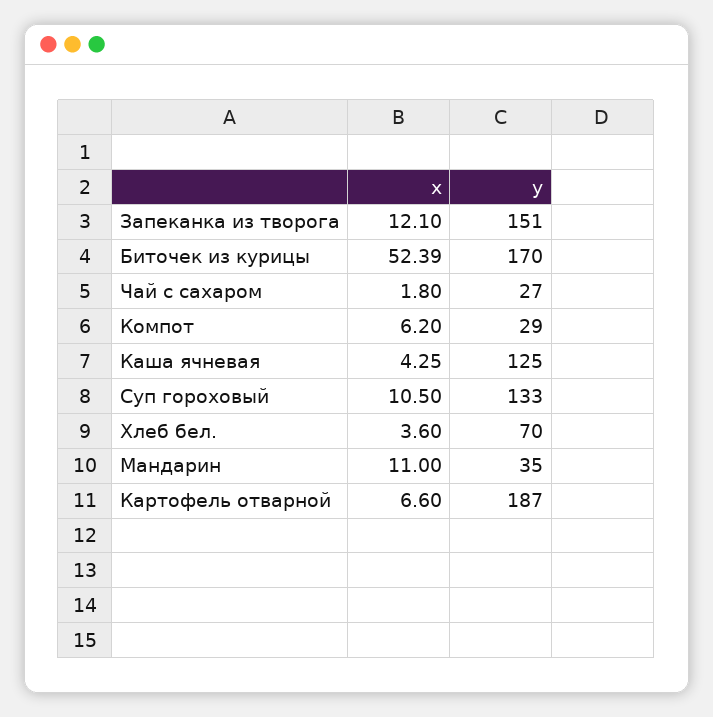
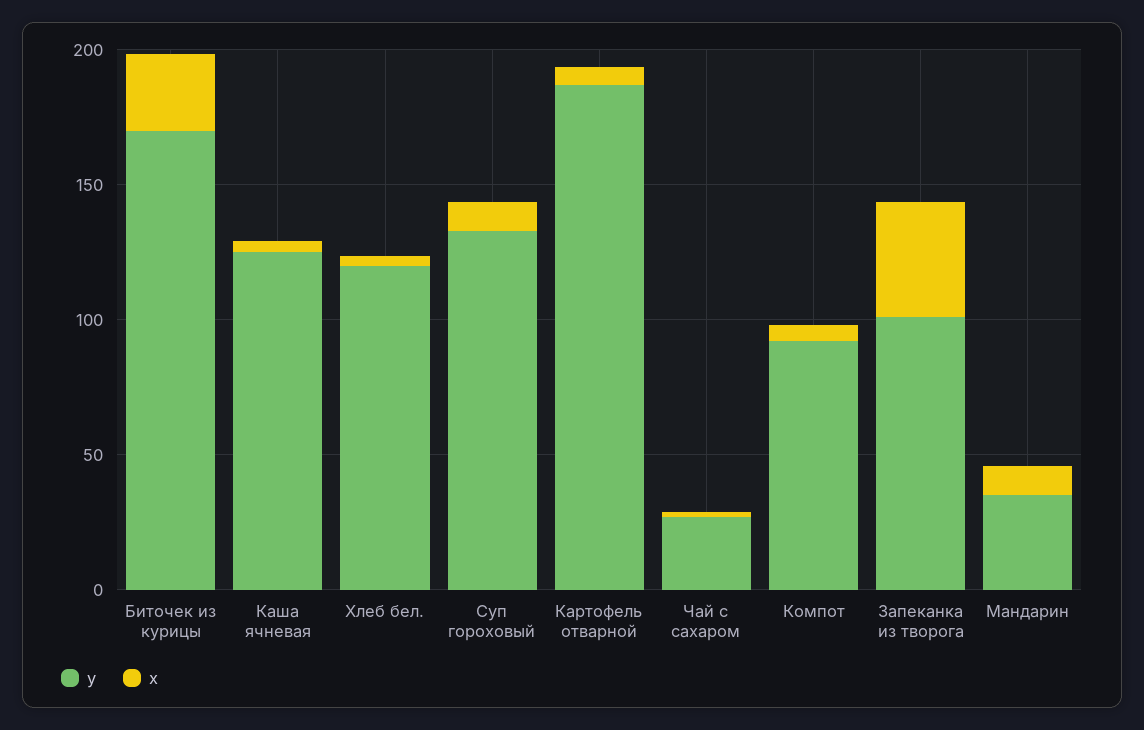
x, Запеканка из творога: 12.1 -> 40
y, Запеканка из творога: 151 -> 100
x, Биточек из курицы: 52.39 -> 30
y, Компот: 29 -> 90
y, Хлеб бел.: 70 -> 120

